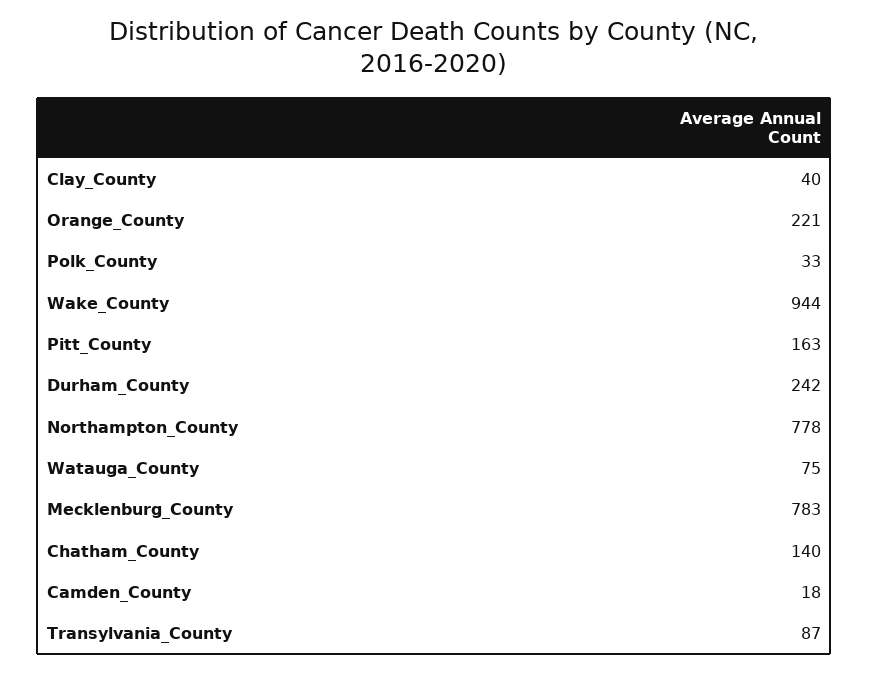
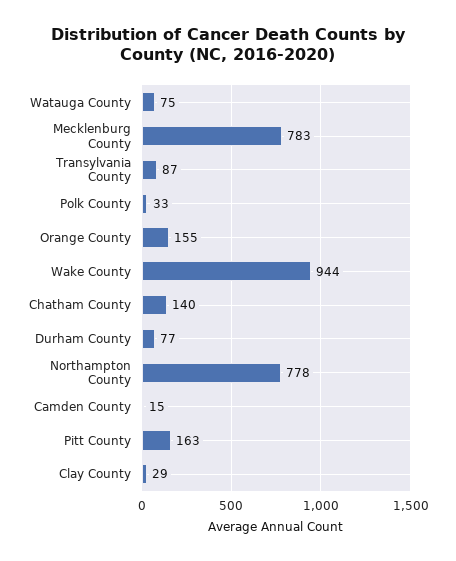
Clay_County: 40 -> 29
Orange_County: 221 -> 155
Durham_County: 242 -> 77
Camden_County: 18 -> 15

